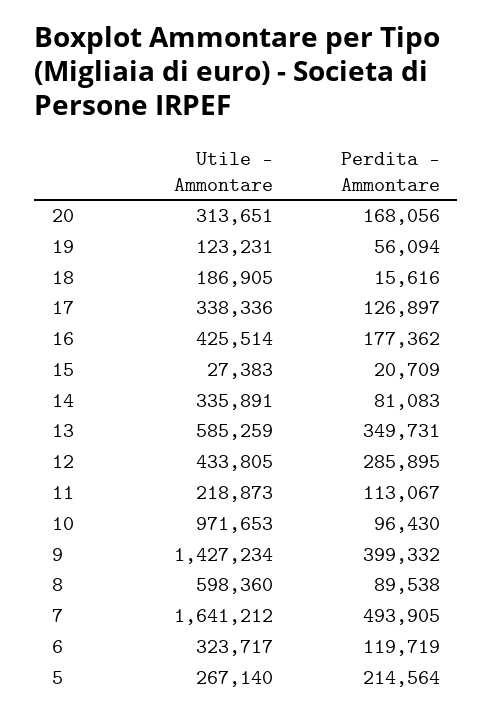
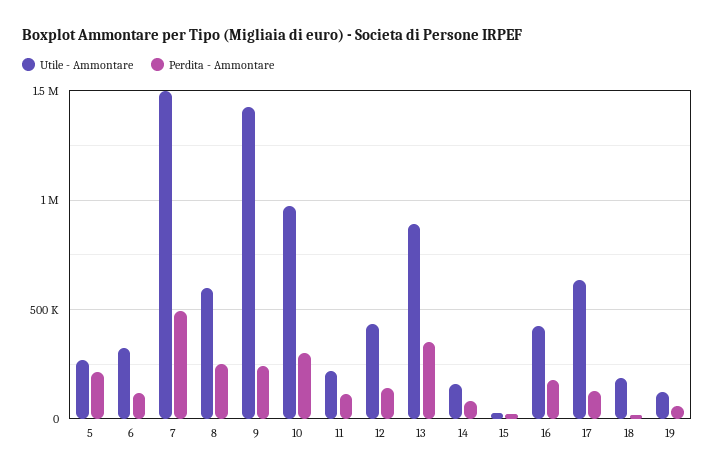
Utile - Ammontare, 20: 313651 -> none
Perdita - Ammontare, 20: 168056 -> none
Utile - Ammontare, 17: 338336 -> 650000
Utile - Ammontare, 14: 335891 -> 150000
Utile - Ammontare, 13: 585259 -> 900000
Perdita - Ammontare, 12: 285895 -> 150000
Perdita - Ammontare, 10: 96430 -> 300000
Perdita - Ammontare, 9: 399332 -> 250000
Perdita - Ammontare, 8: 89538 -> 250000
Utile - Ammontare, 7: 1641212 -> 1500000

